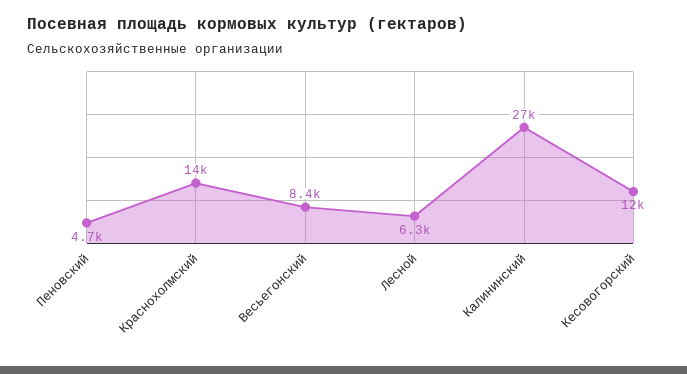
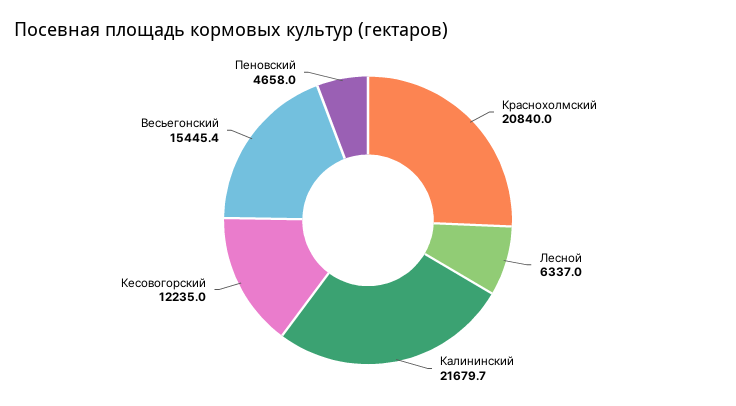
Краснохолмский: 14000 -> 20840
Весьегонский: 8400 -> 15445.4
Калининский: 27000 -> 21679.7

